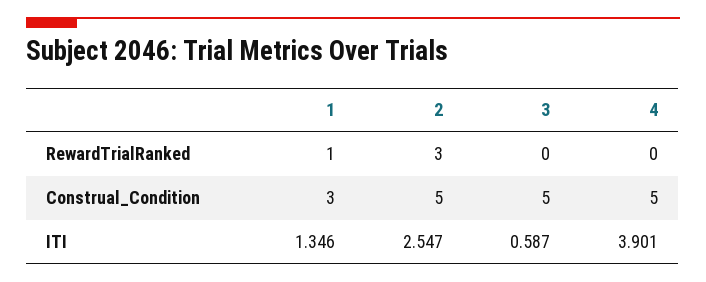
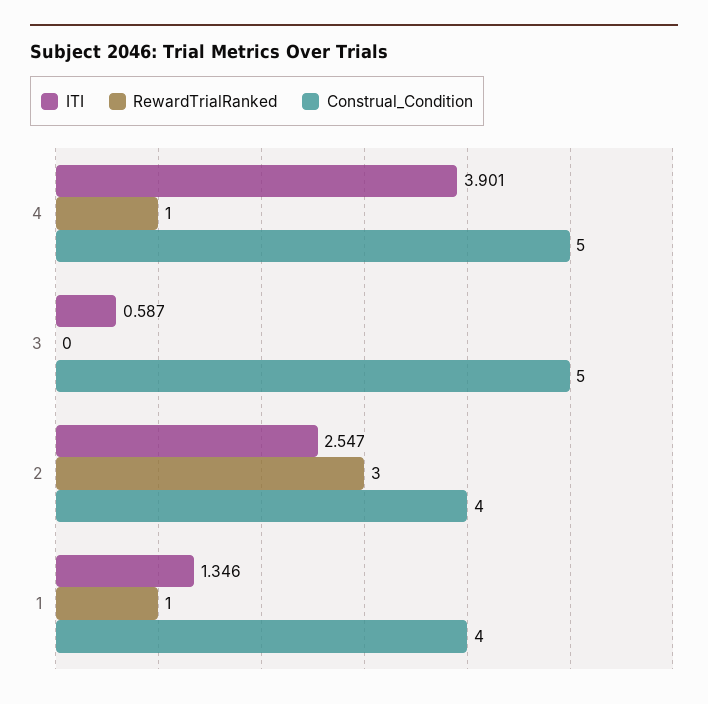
RewardTrialRanked, 4: 0 -> 1
Construal_Condition, 1: 3 -> 4
Construal_Condition, 2: 5 -> 4

